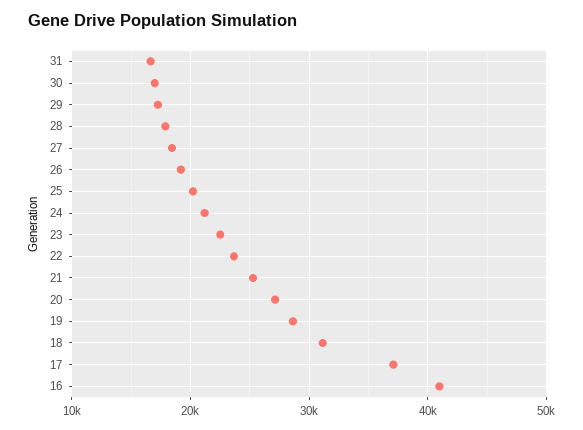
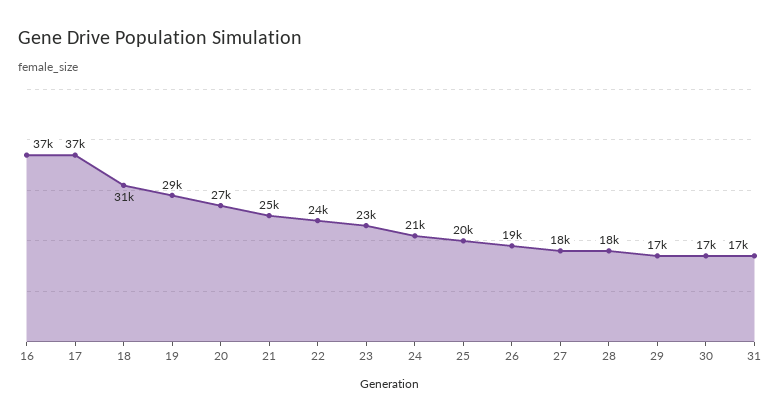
16: 41000 -> 37000

